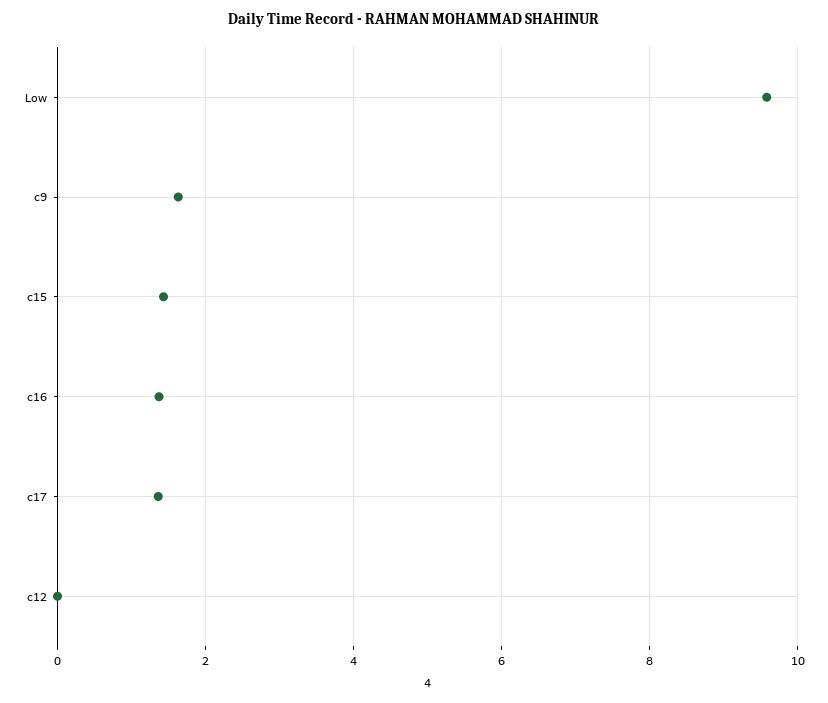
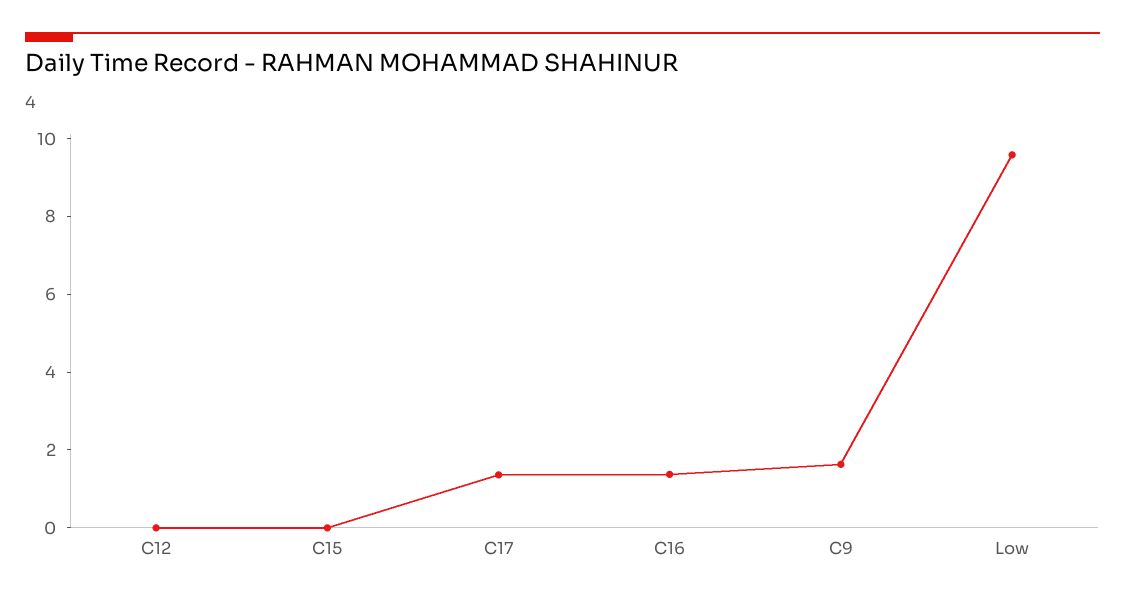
c15: 1.4 -> 0

